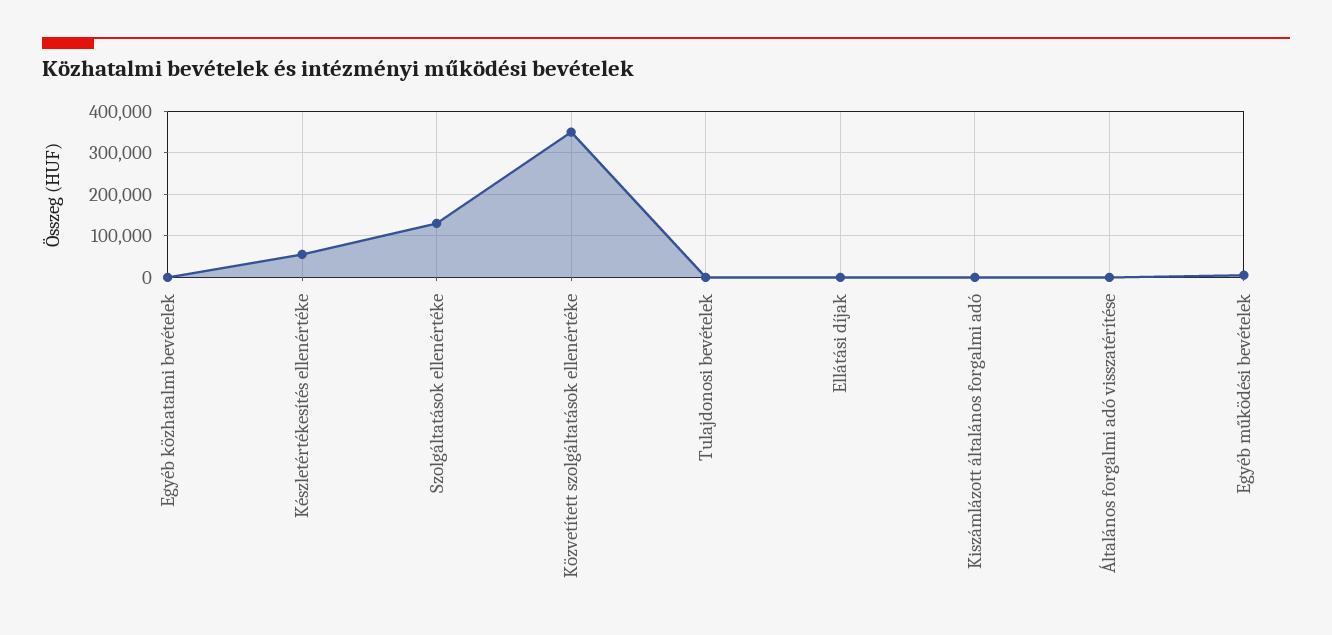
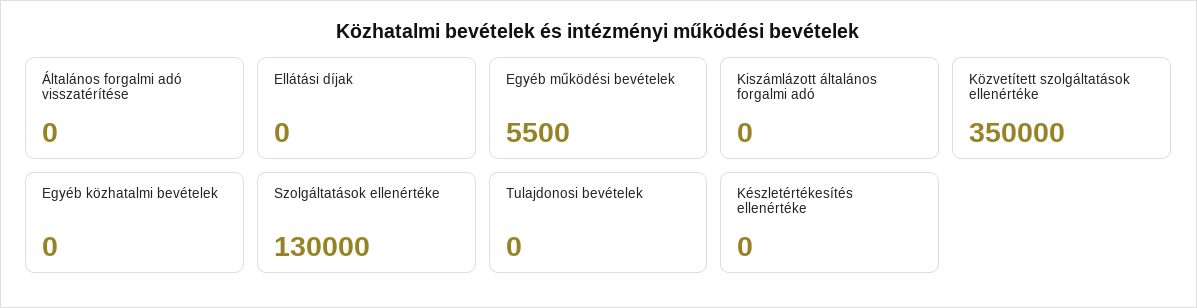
Készletértékesítés ellenértéke: 60000 -> 0

